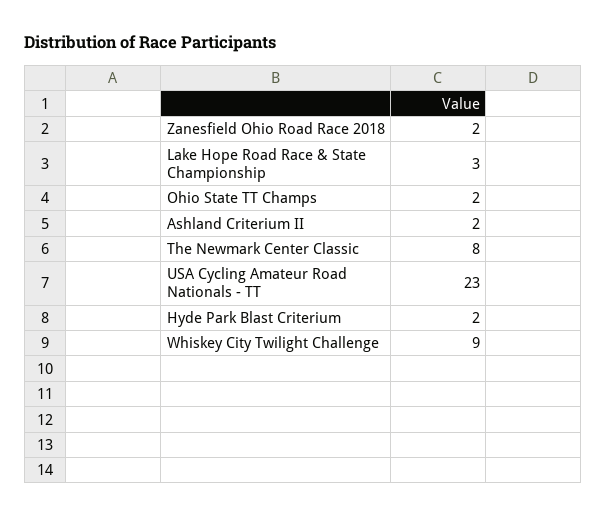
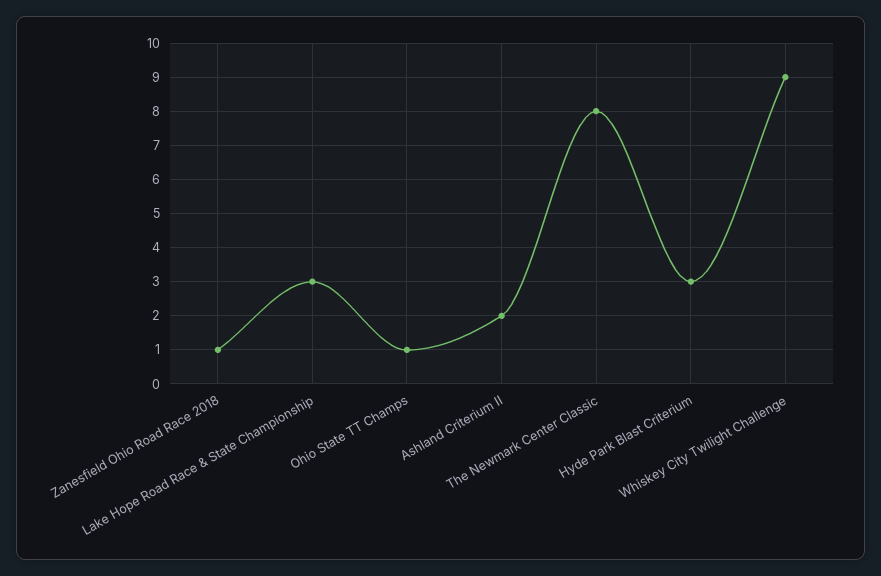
Zanesfield Ohio Road Race 2018: 2 -> 1
Ohio State TT Champs: 2 -> 1
USA Cycling Amateur Road Nationals - TT: 23 -> none
Hyde Park Blast Criterium: 2 -> 3

